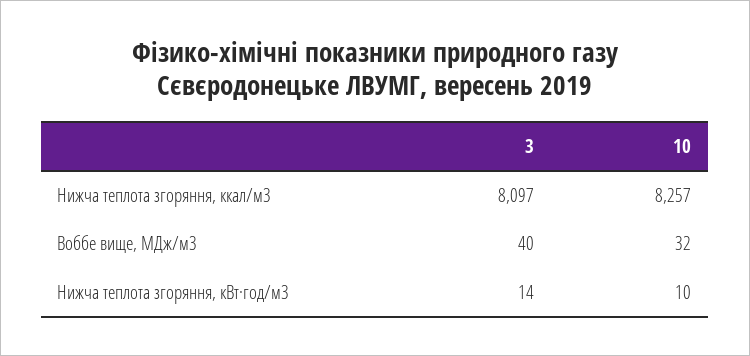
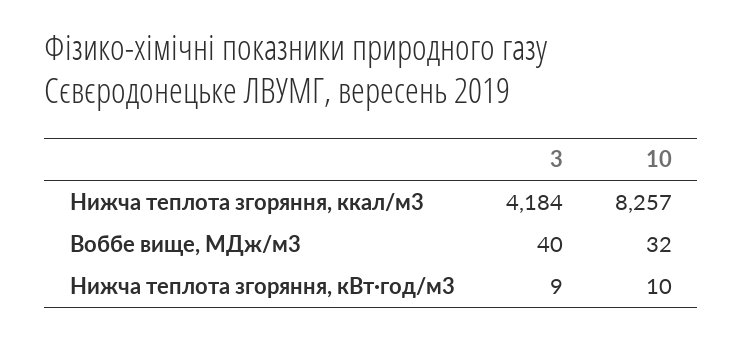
3, Нижча теплота згоряння, ккал/м3: 8097 -> 4184
3, Нижча теплота згоряння, кВт·год/м3: 14 -> 9

